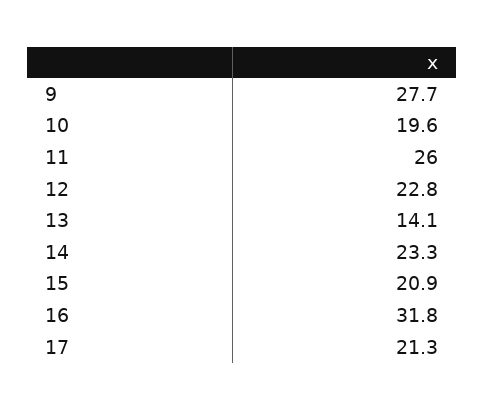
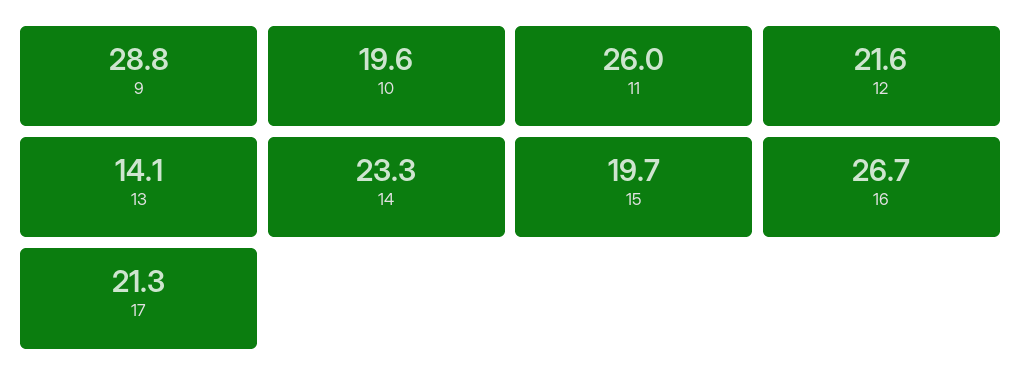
9: 27.7 -> 28.8
12: 22.8 -> 21.6
15: 20.9 -> 19.7
16: 31.8 -> 26.7

